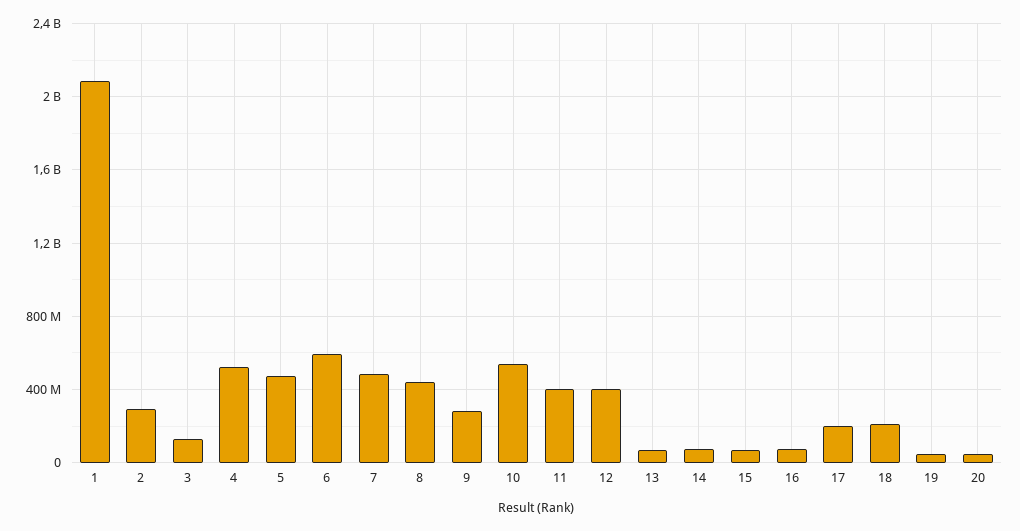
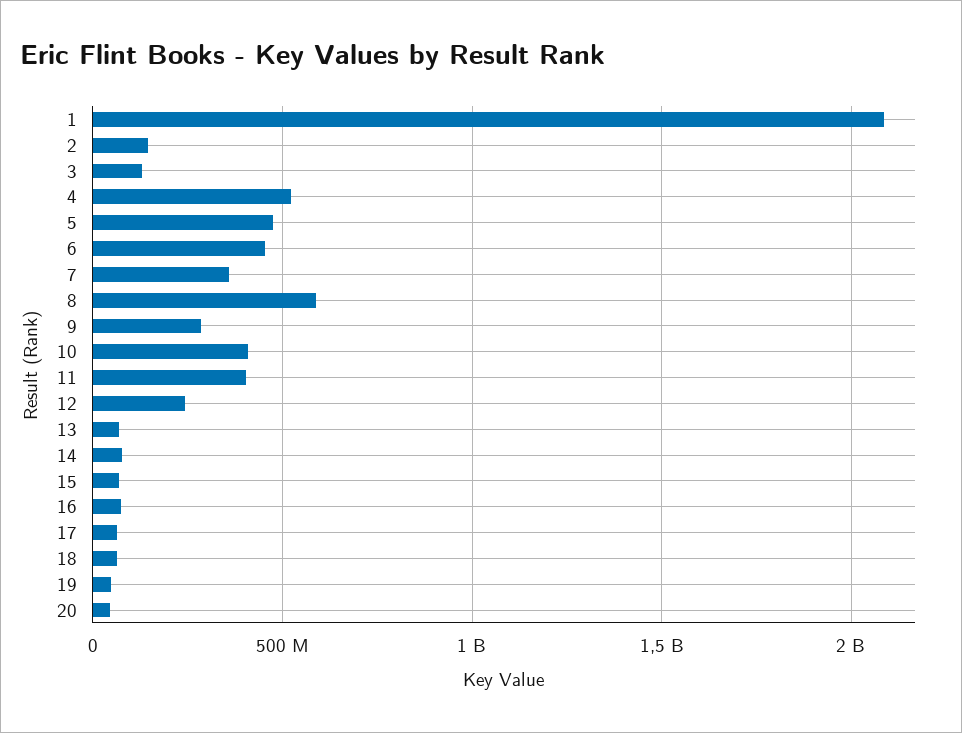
2: 300000000 -> 150000000
6: 600000000 -> 450000000
7: 500000000 -> 350000000
8: 450000000 -> 600000000
10: 550000000 -> 400000000
12: 400000000 -> 250000000
17: 200000000 -> 50000000
18: 200000000 -> 50000000

